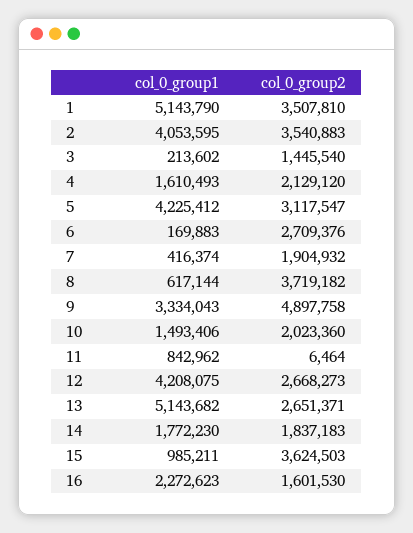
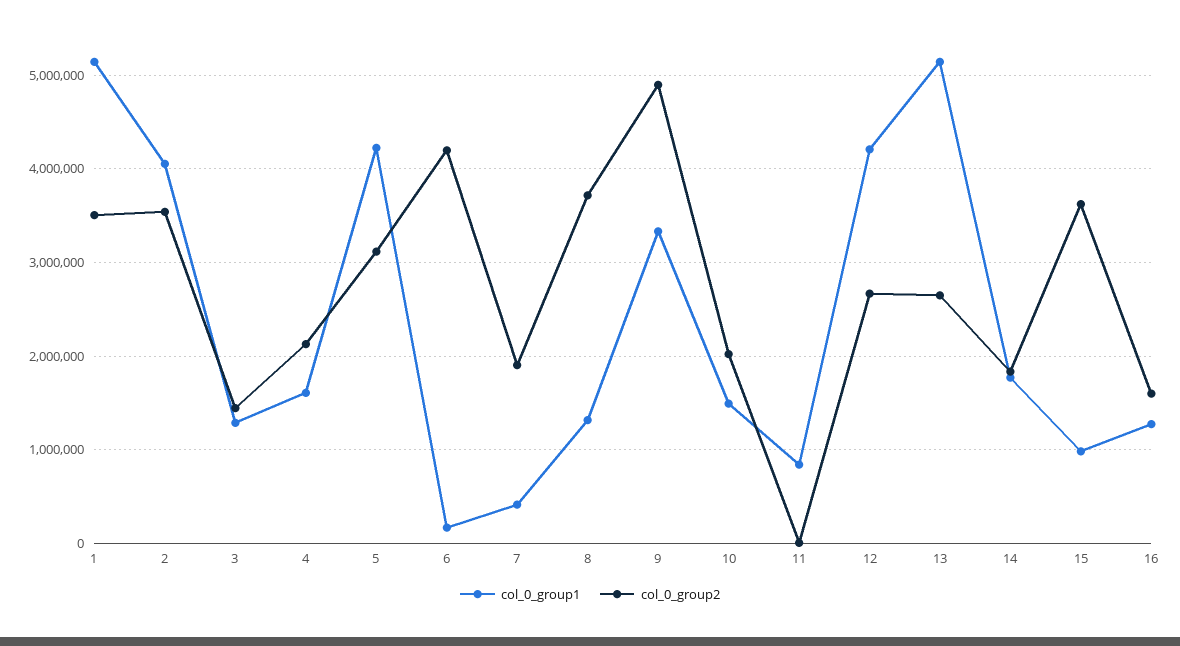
col_0_group1, 3: 213602 -> 1300000
col_0_group2, 6: 2709376 -> 4200000
col_0_group1, 8: 617144 -> 1300000
col_0_group1, 16: 2272623 -> 1300000

